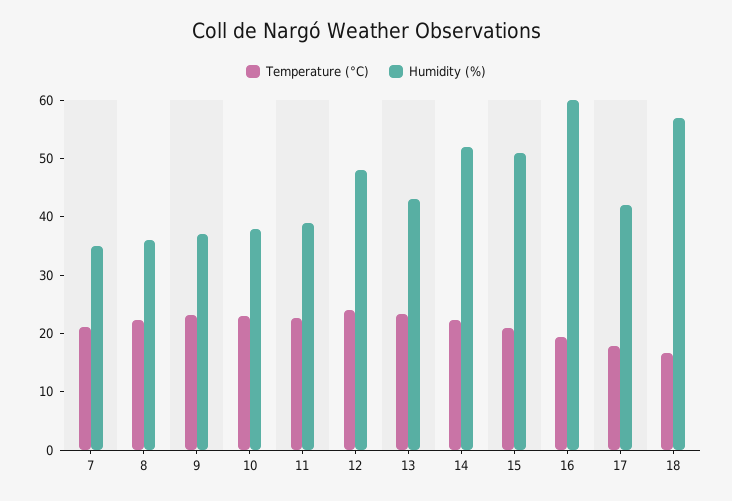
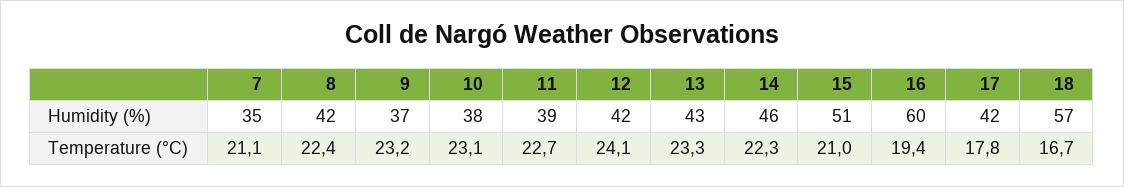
Humidity (%), 8: 36 -> 42
Humidity (%), 12: 48 -> 42
Humidity (%), 14: 52 -> 46

